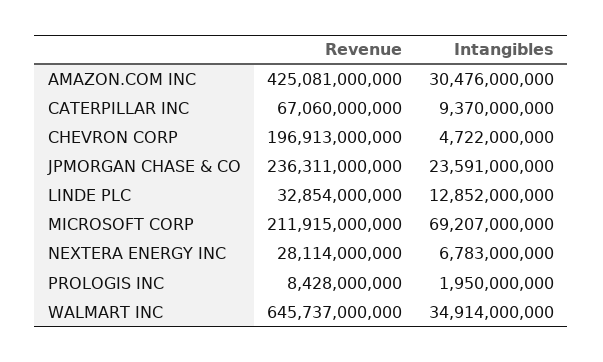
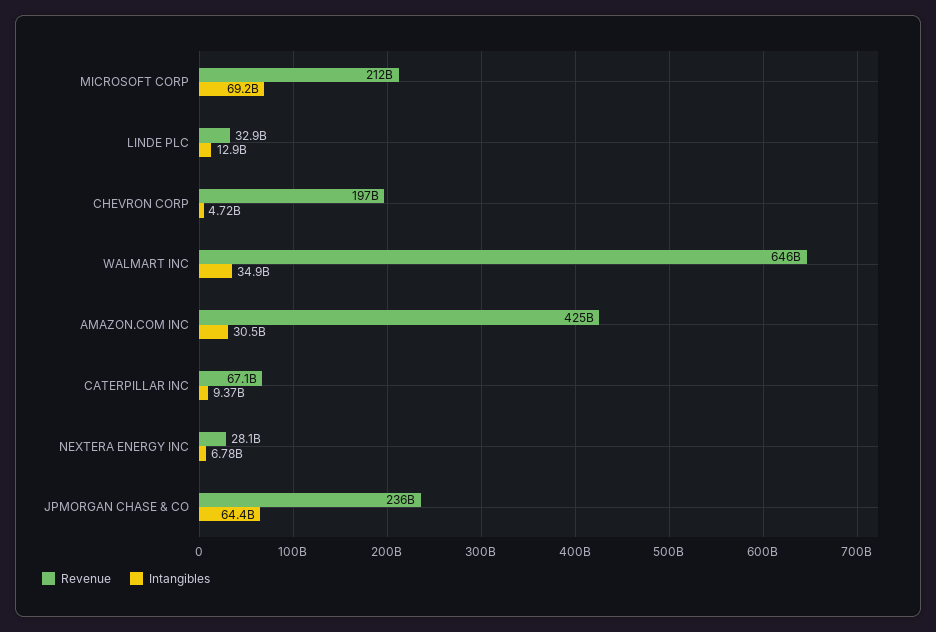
Intangibles, JPMORGAN CHASE & CO: 23591000000 -> 64400000000
Revenue, PROLOGIS INC: 8428000000 -> none
Intangibles, PROLOGIS INC: 1950000000 -> none

